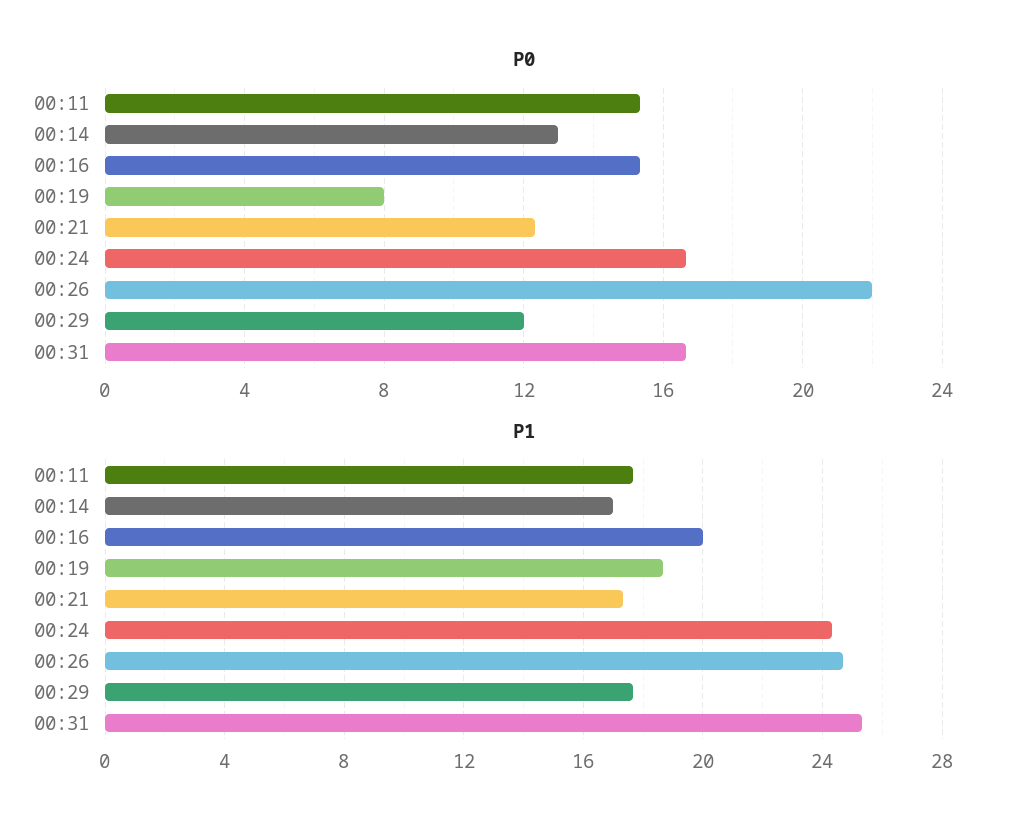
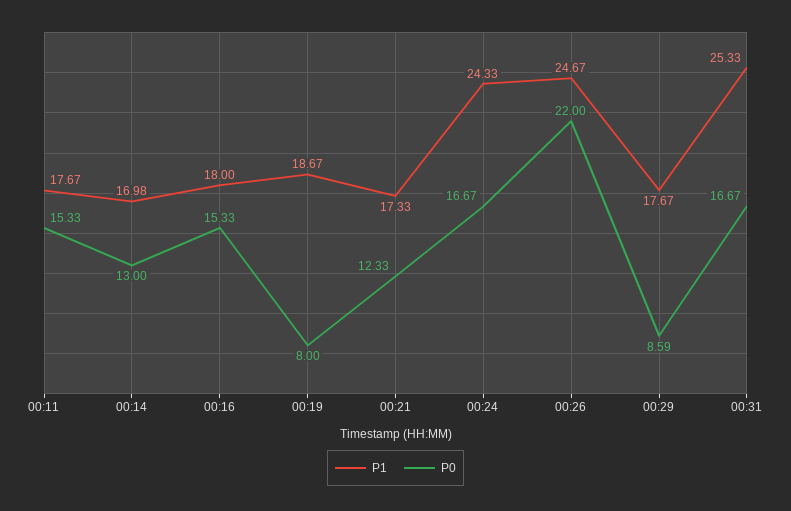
P0, 00:29: 12 -> 8.59
P1, 00:16: 20 -> 18

